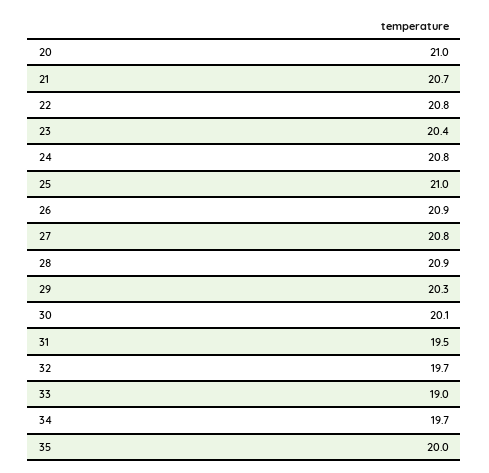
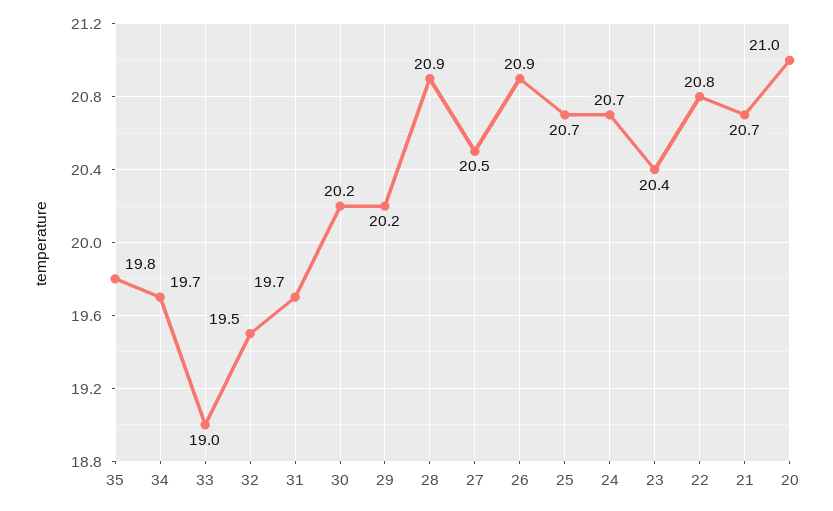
24: 20.8 -> 20.7
25: 21 -> 20.7
27: 20.8 -> 20.5
29: 20.3 -> 20.2
30: 20.1 -> 20.2
31: 19.5 -> 19.7
32: 19.7 -> 19.5
35: 20 -> 19.8

